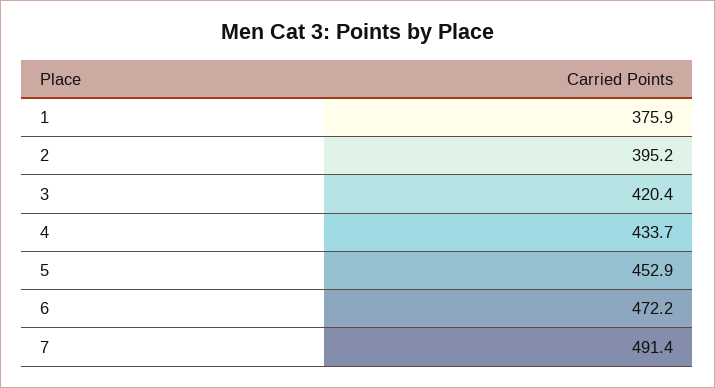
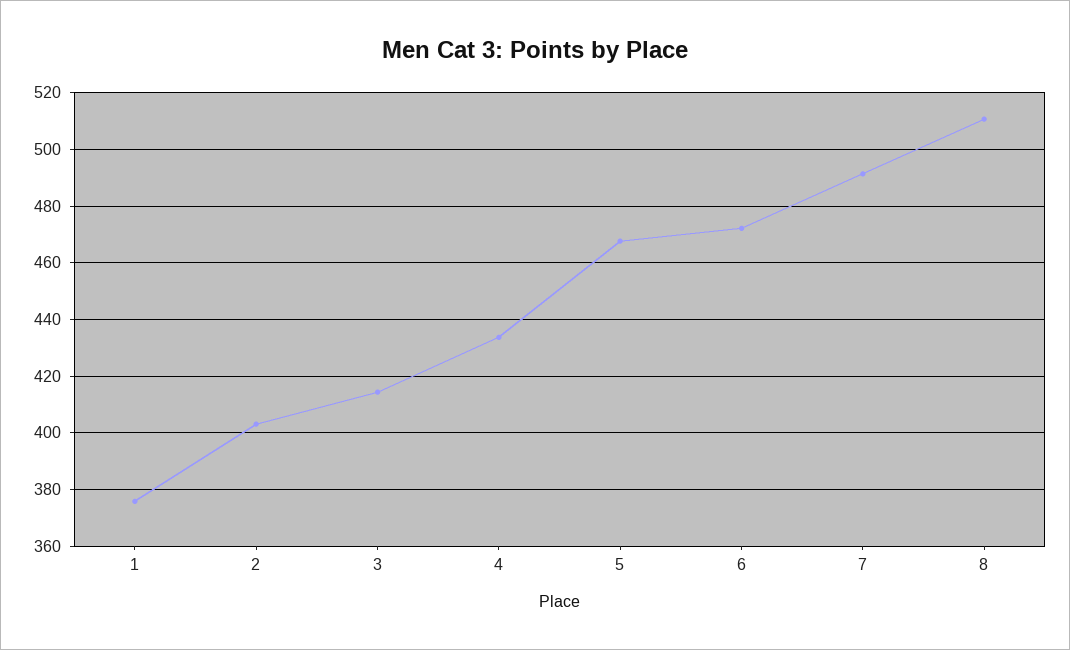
2: 395.2 -> 402.5
3: 420.4 -> 415
5: 452.9 -> 467.5
8: none -> 510

